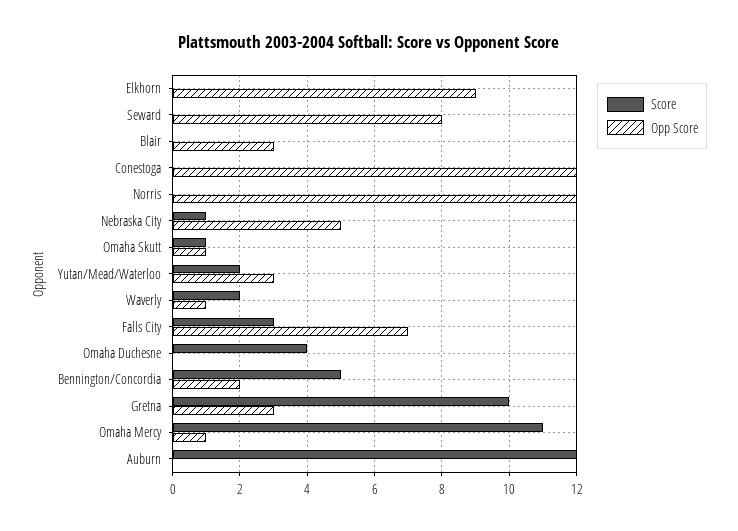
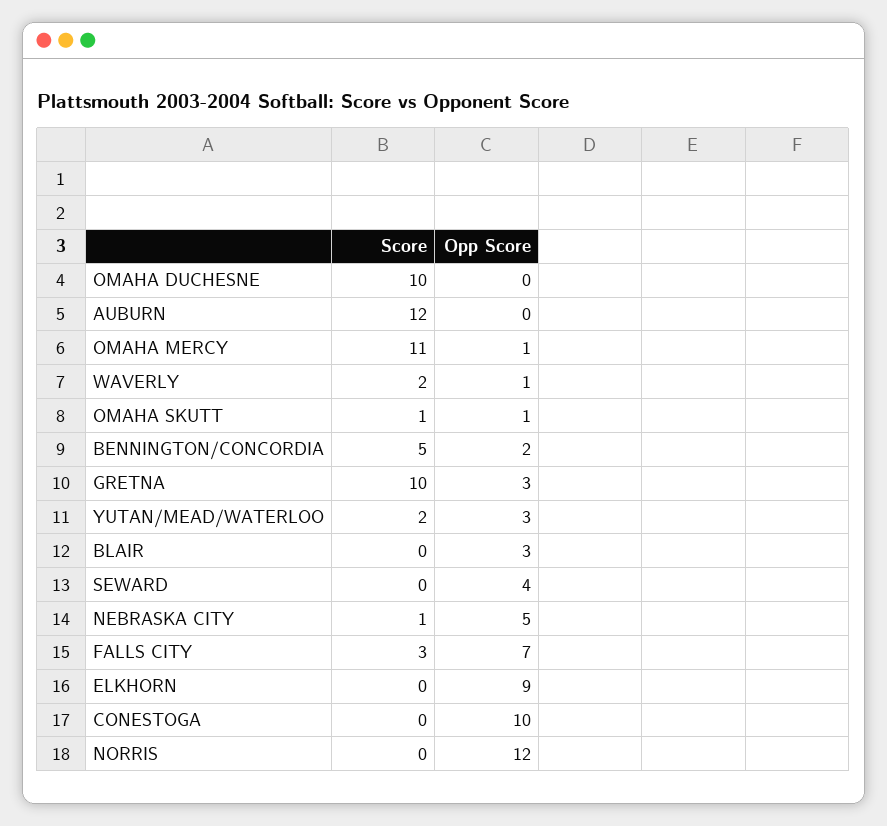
Opp Score, Seward: 8 -> 4
Opp Score, Conestoga: 12 -> 10
Score, Omaha Duchesne: 4 -> 10

